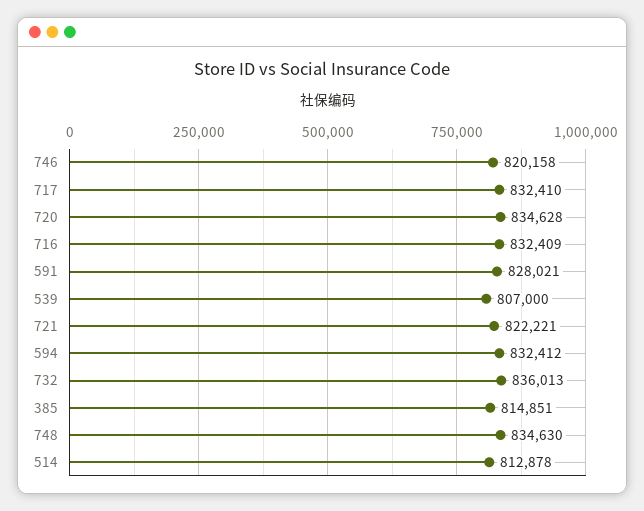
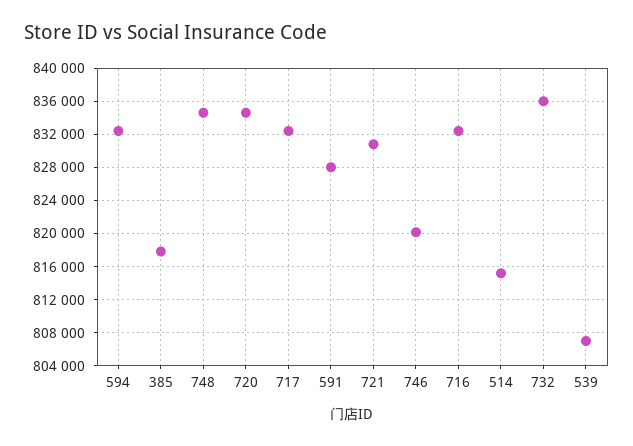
721: 822221 -> 831000
385: 814851 -> 818000
514: 812878 -> 815000

